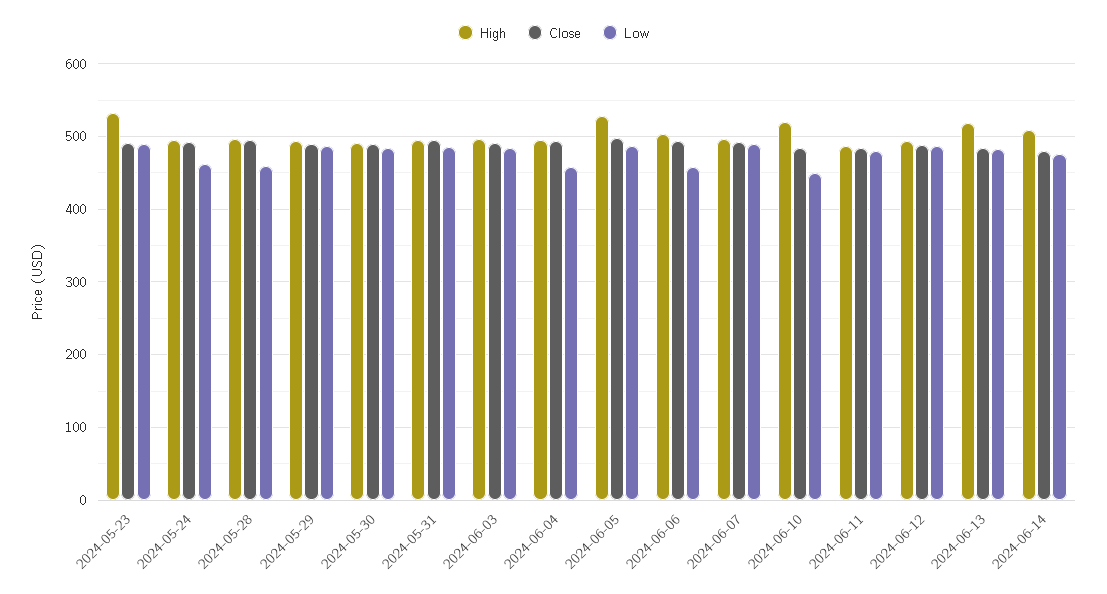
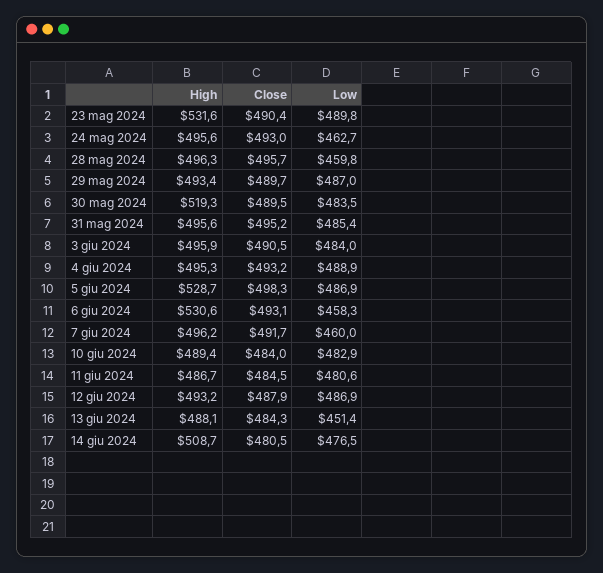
High, 2024-05-30: 490 -> 519.3
Low, 2024-06-04: 460 -> 488.9
High, 2024-06-06: 500 -> 530.6
Low, 2024-06-07: 490 -> 460
High, 2024-06-10: 520 -> 489.4
Low, 2024-06-10: 450 -> 482.9
High, 2024-06-13: 520 -> 488.1
Low, 2024-06-13: 480 -> 451.4

